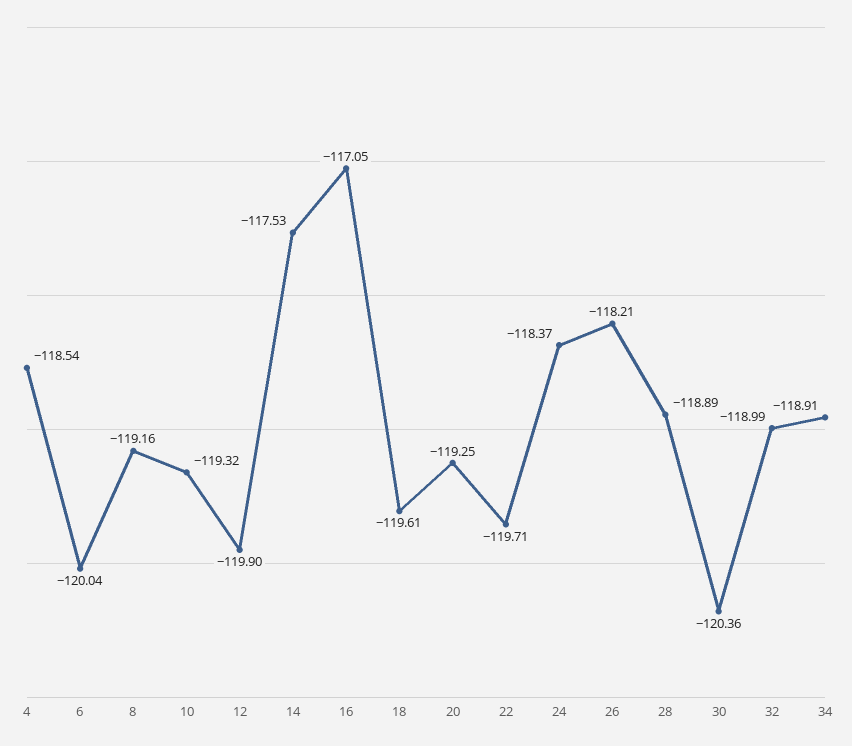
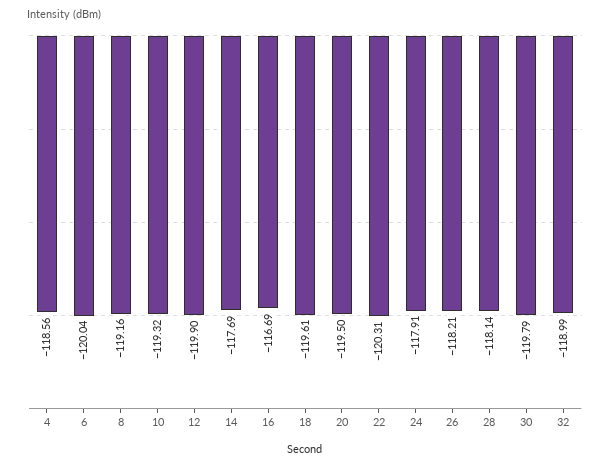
4: -118.54 -> -118.56
14: -117.53 -> -117.69
16: -117.05 -> -116.69
20: -119.25 -> -119.5
22: -119.71 -> -120.31
24: -118.37 -> -117.91
28: -118.89 -> -118.14
30: -120.36 -> -119.79
34: -118.91 -> none

